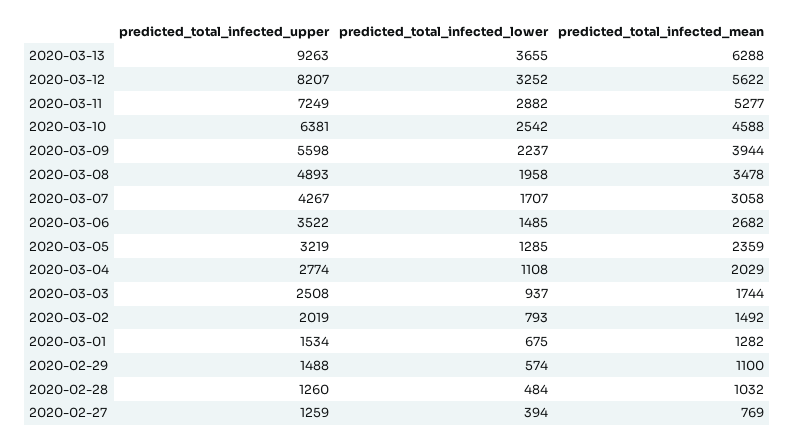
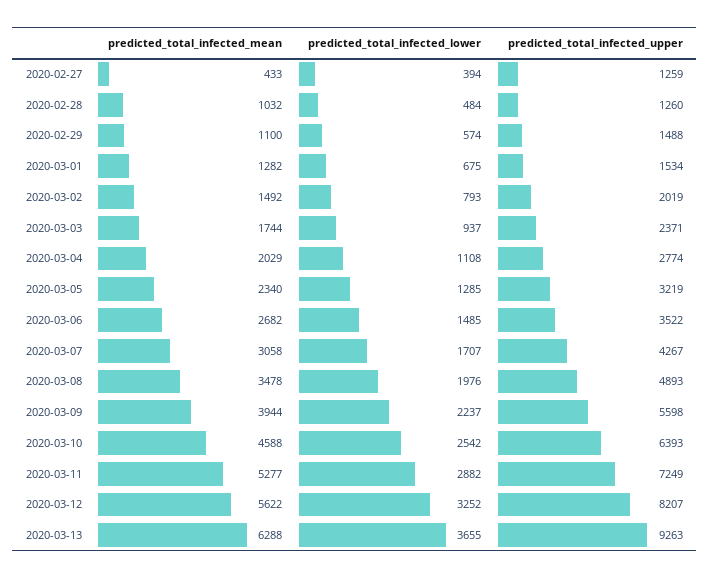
predicted_total_infected_upper, 2020-03-10: 6381 -> 6393
predicted_total_infected_lower, 2020-03-08: 1958 -> 1976
predicted_total_infected_mean, 2020-03-05: 2359 -> 2340
predicted_total_infected_upper, 2020-03-03: 2508 -> 2371
predicted_total_infected_mean, 2020-02-27: 769 -> 433

